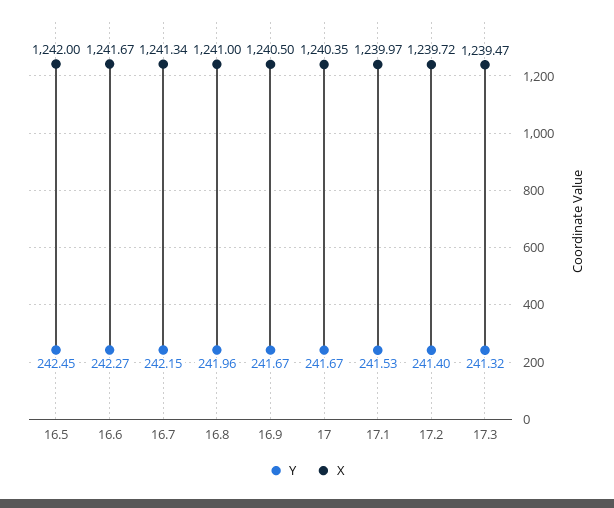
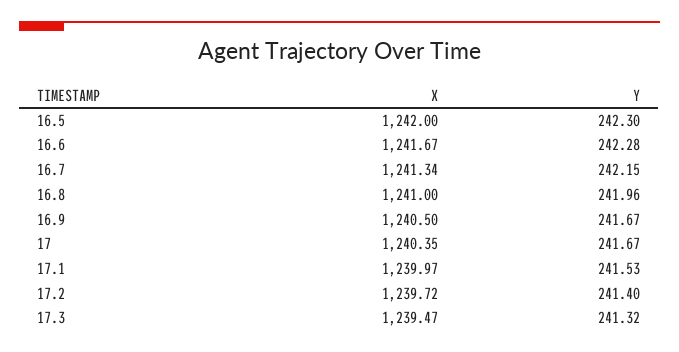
Y, 16.5: 242.45 -> 242.3
Y, 16.6: 242.27 -> 242.28

